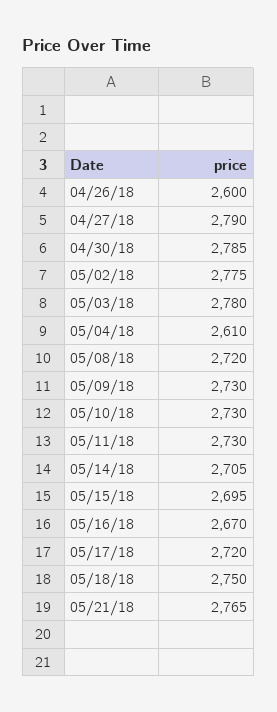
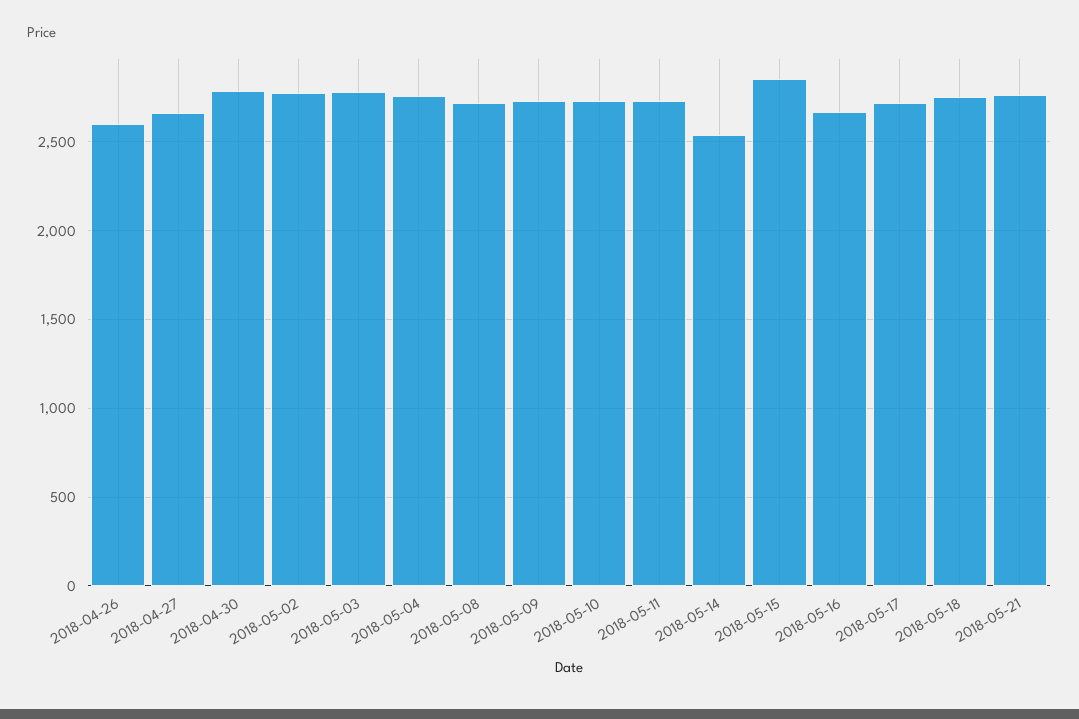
04/27/18: 2790 -> 2650
05/04/18: 2610 -> 2750
05/14/18: 2705 -> 2550
05/15/18: 2695 -> 2850

